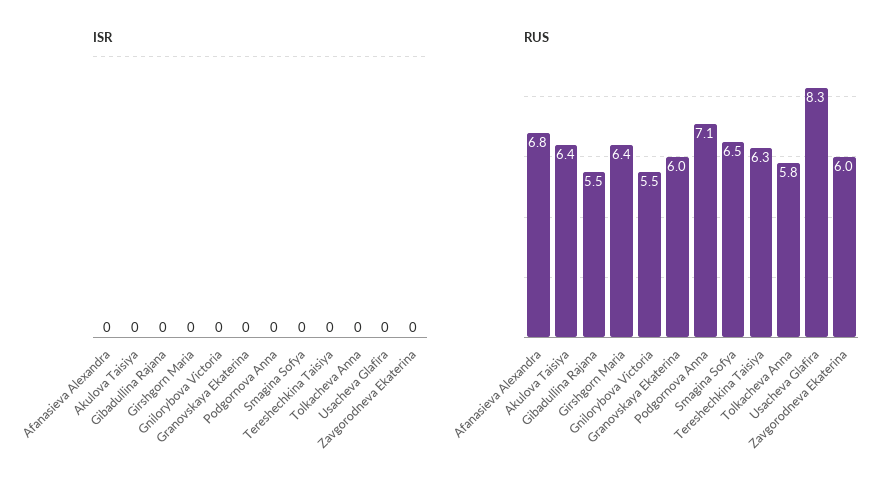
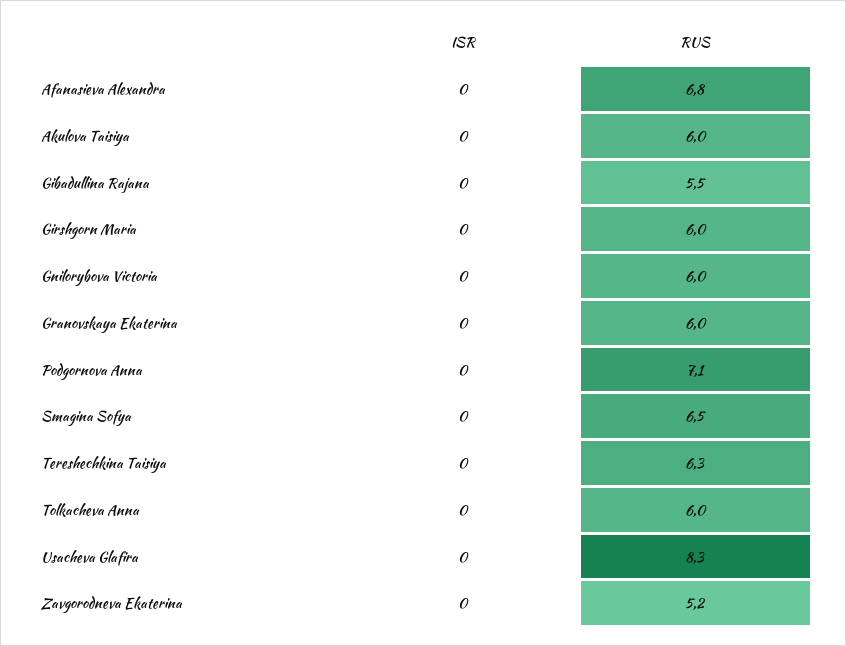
RUS, Akulova Taisiya: 6.4 -> 6
RUS, Girshgorn Maria: 6.4 -> 6
RUS, Gnilorybova Victoria: 5.5 -> 6
RUS, Tolkacheva Anna: 5.8 -> 6
RUS, Zavgorodneva Ekaterina: 6 -> 5.2

